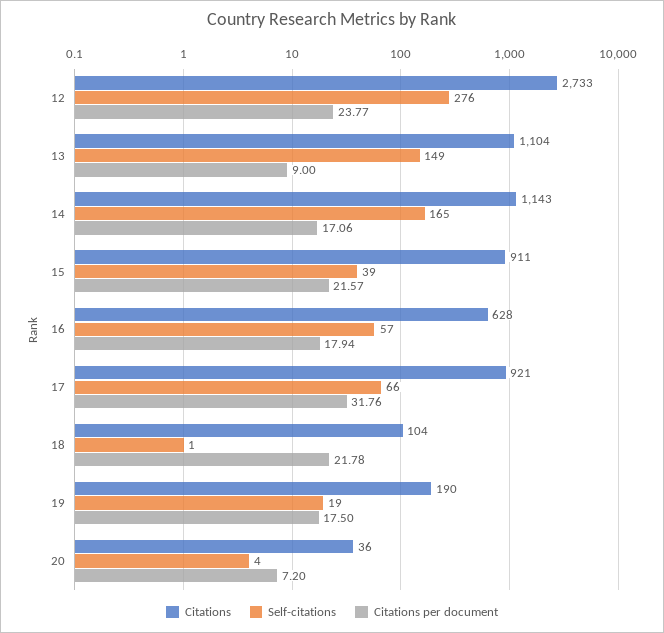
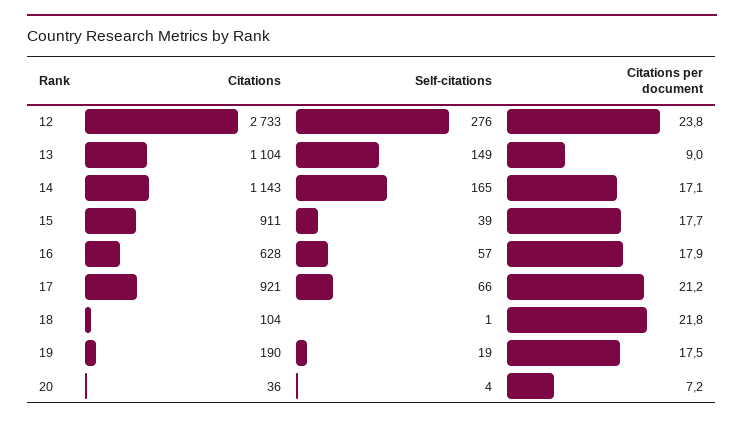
Citations per document, 15: 21.57 -> 17.7
Citations per document, 17: 31.76 -> 21.2

